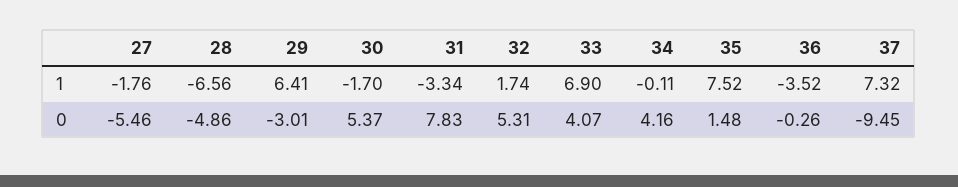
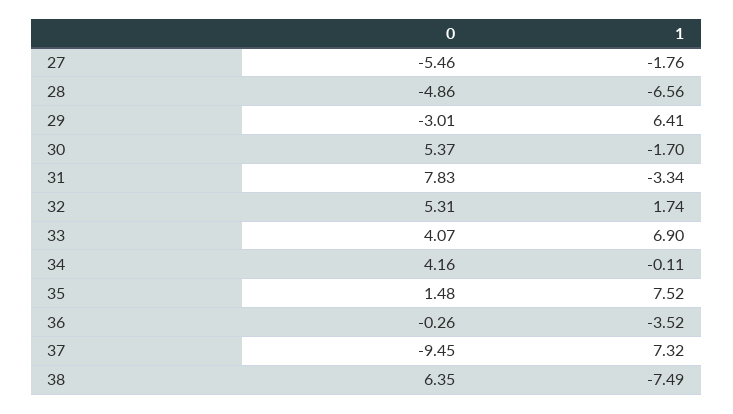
38, 0: none -> 6.35
38, 1: none -> -7.49

